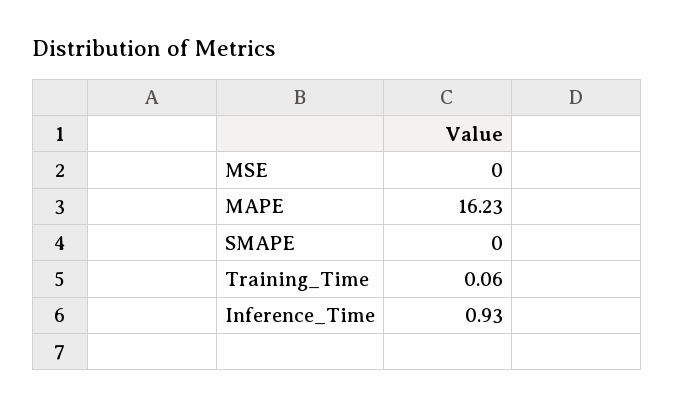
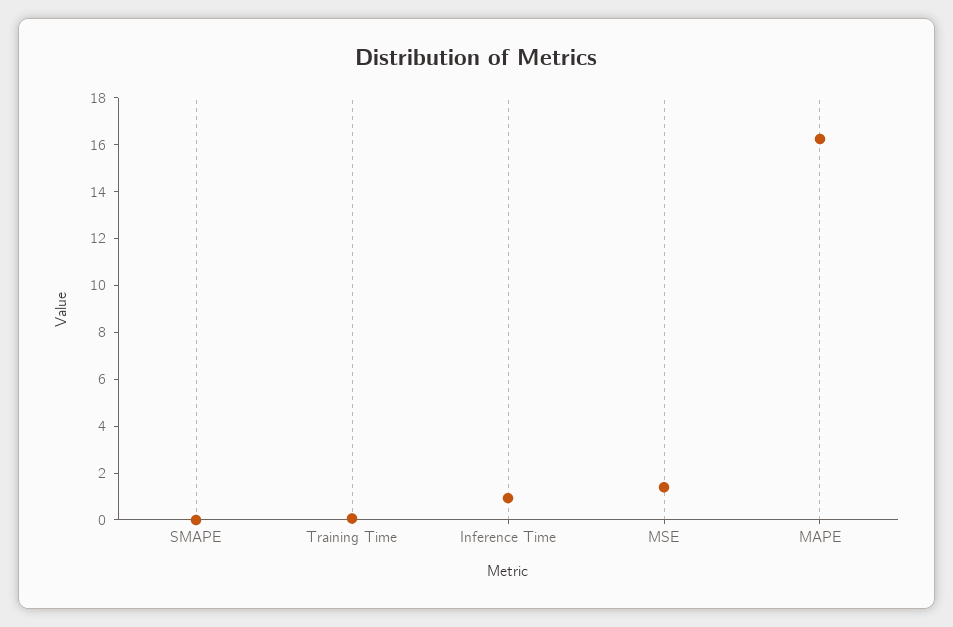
MSE: 0 -> 1.5

